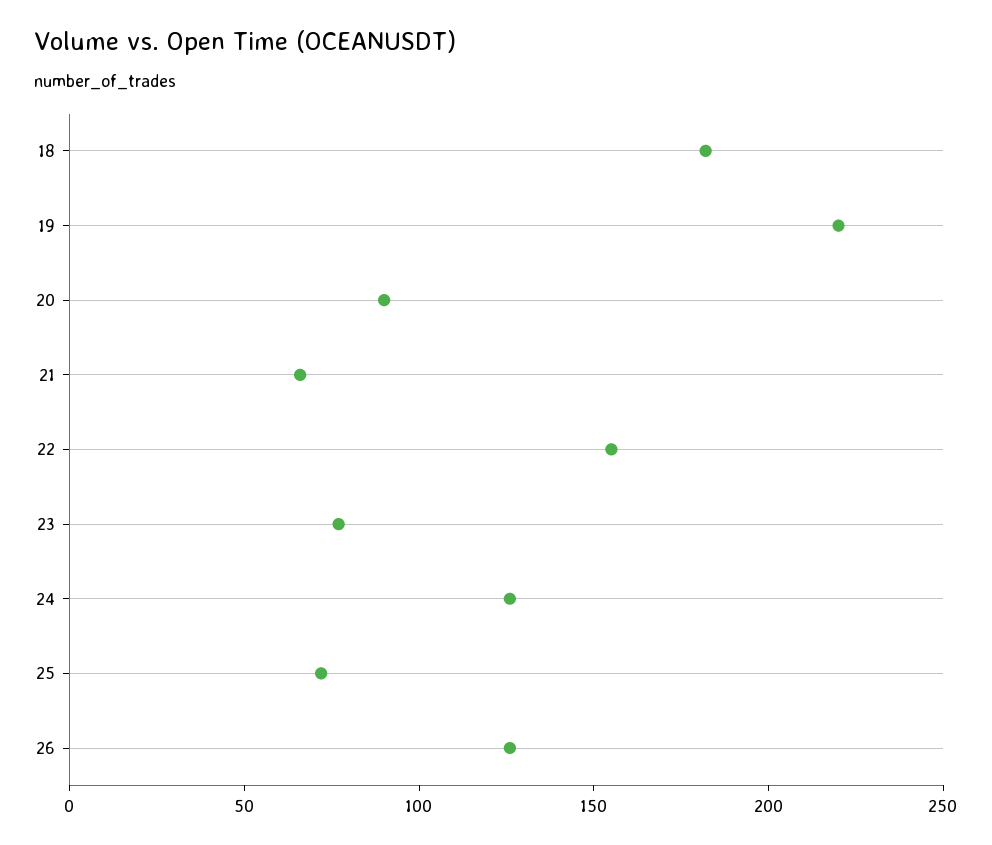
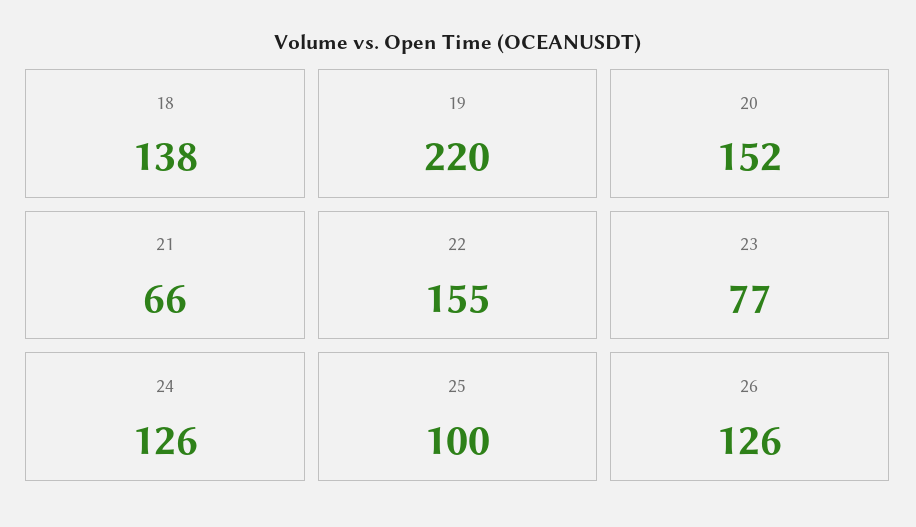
18: 180 -> 138
20: 90 -> 152
25: 70 -> 100

